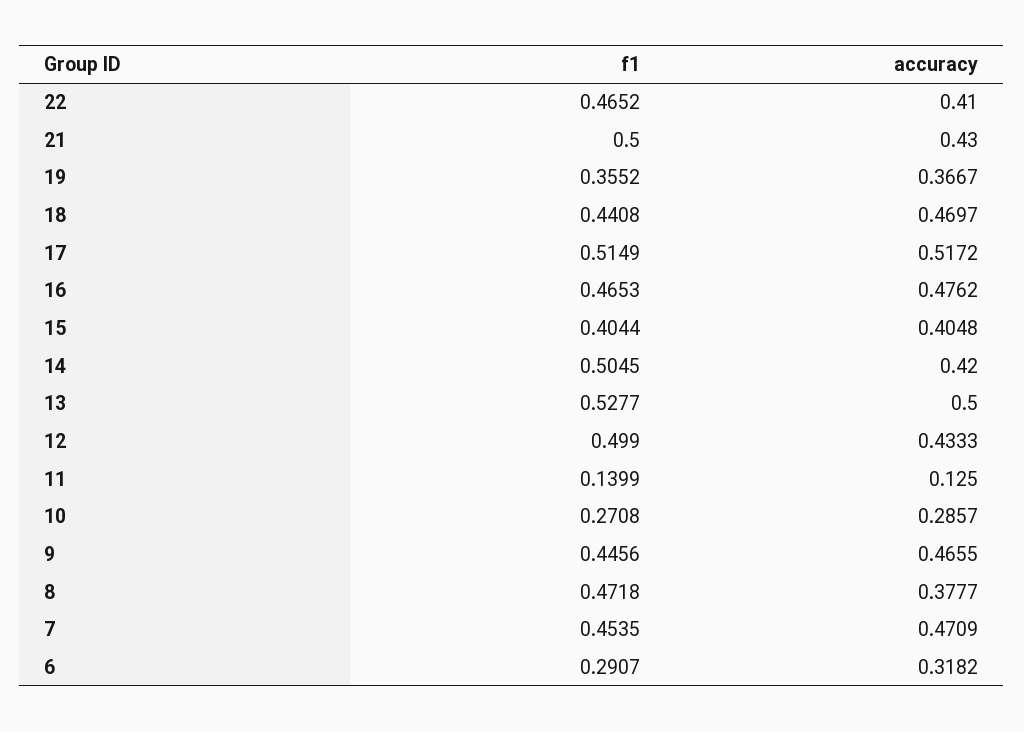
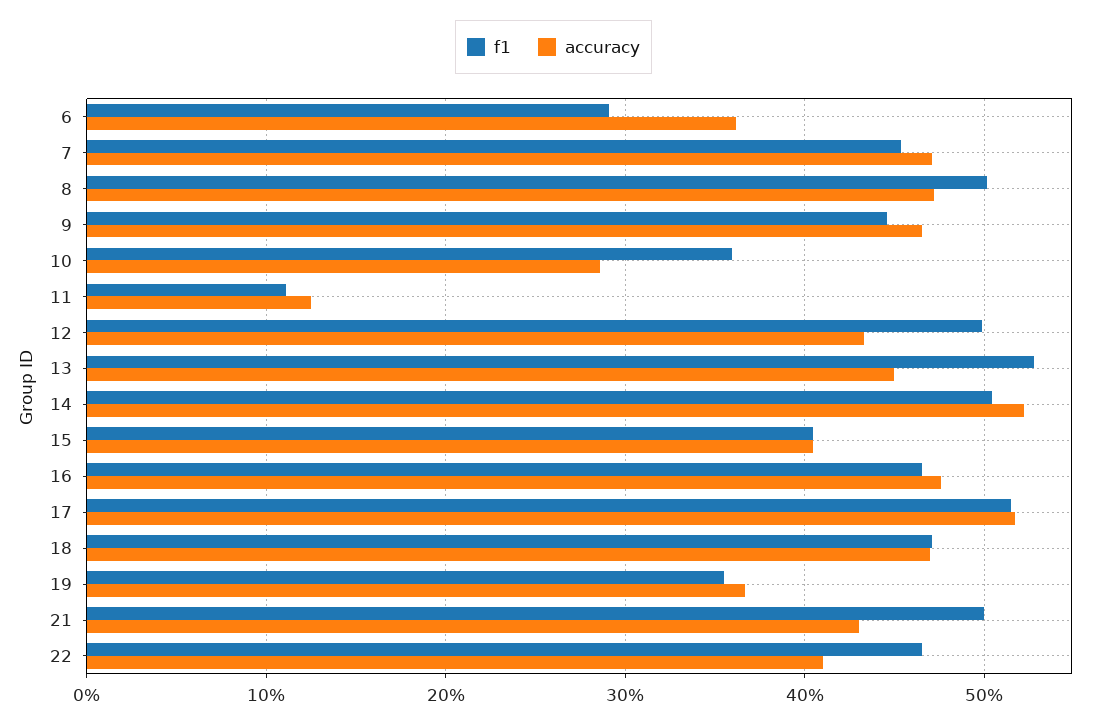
f1, 18: 0.4408 -> 0.47
accuracy, 14: 0.42 -> 0.52
accuracy, 13: 0.5 -> 0.45
f1, 11: 0.1399 -> 0.11
f1, 10: 0.2708 -> 0.36
f1, 8: 0.4718 -> 0.5
accuracy, 8: 0.3777 -> 0.47
accuracy, 6: 0.3182 -> 0.36

